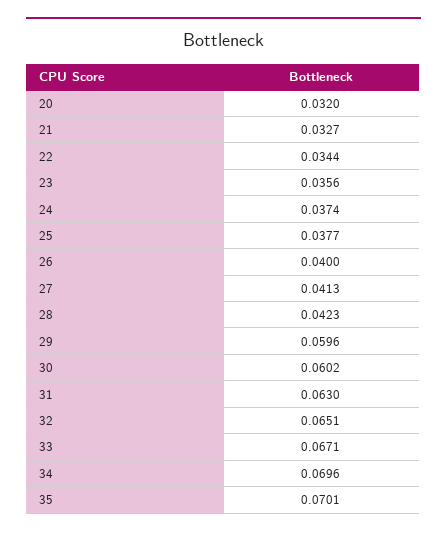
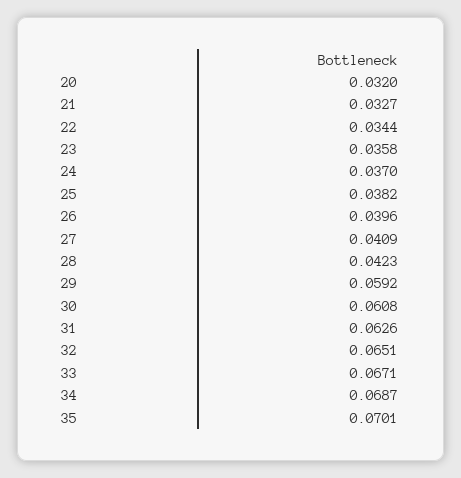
23: 0.0356 -> 0.0358
24: 0.0374 -> 0.037
25: 0.0377 -> 0.0382
26: 0.04 -> 0.0396
27: 0.0413 -> 0.0409
29: 0.0596 -> 0.0592
30: 0.0602 -> 0.0608
31: 0.063 -> 0.0626
34: 0.0696 -> 0.0687

